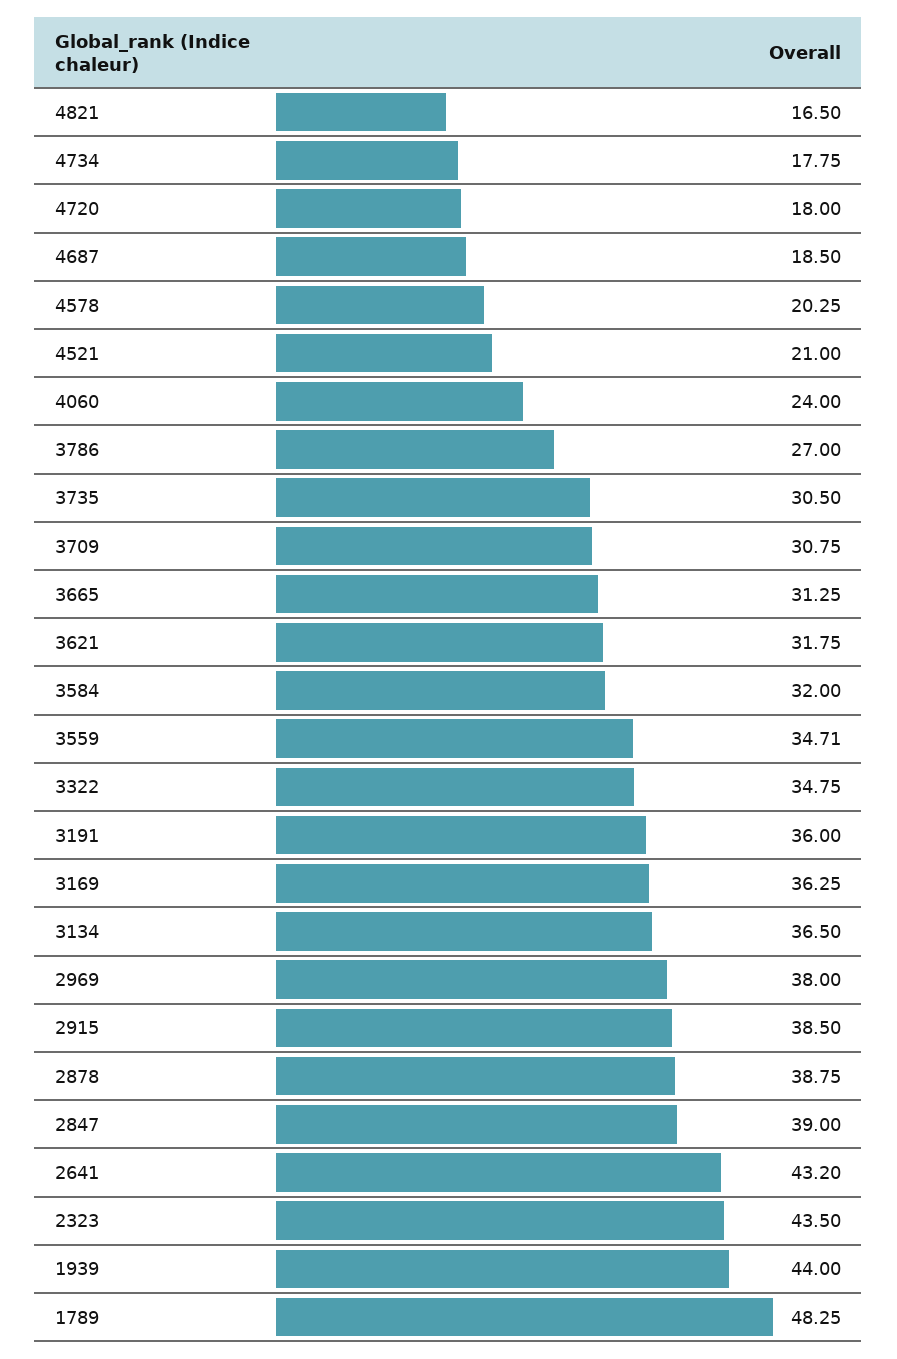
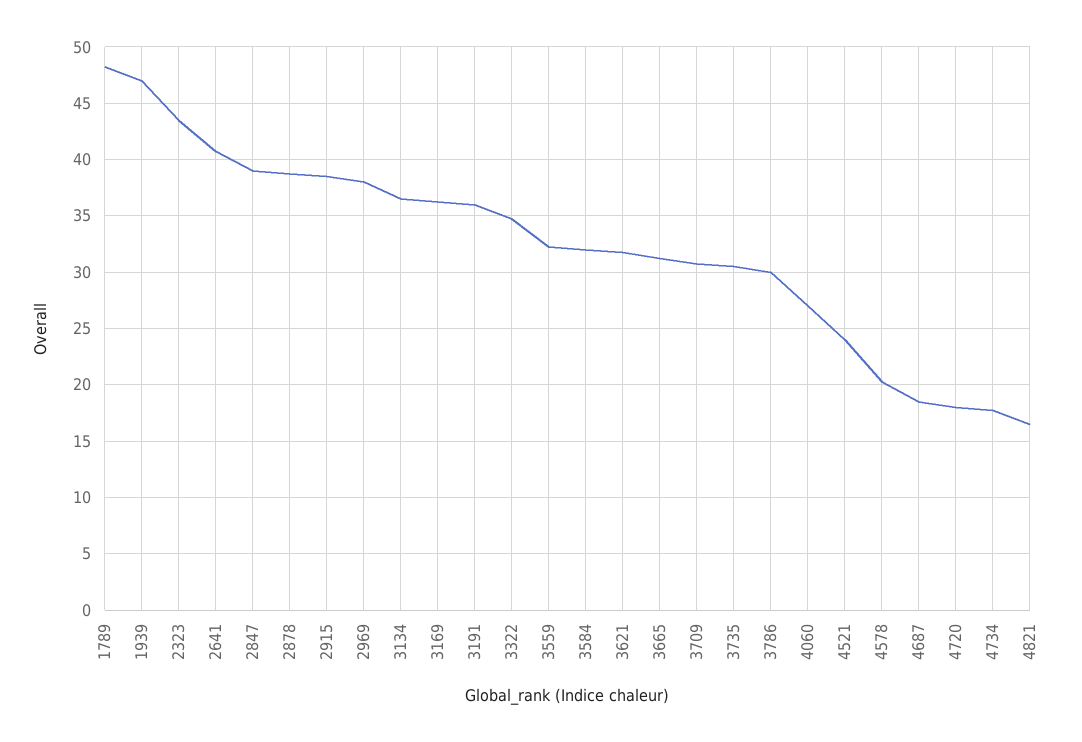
4521: 21 -> 24
4060: 24 -> 27
3786: 27 -> 30
3559: 34.71 -> 32
2641: 43.2 -> 41
1939: 44 -> 47

